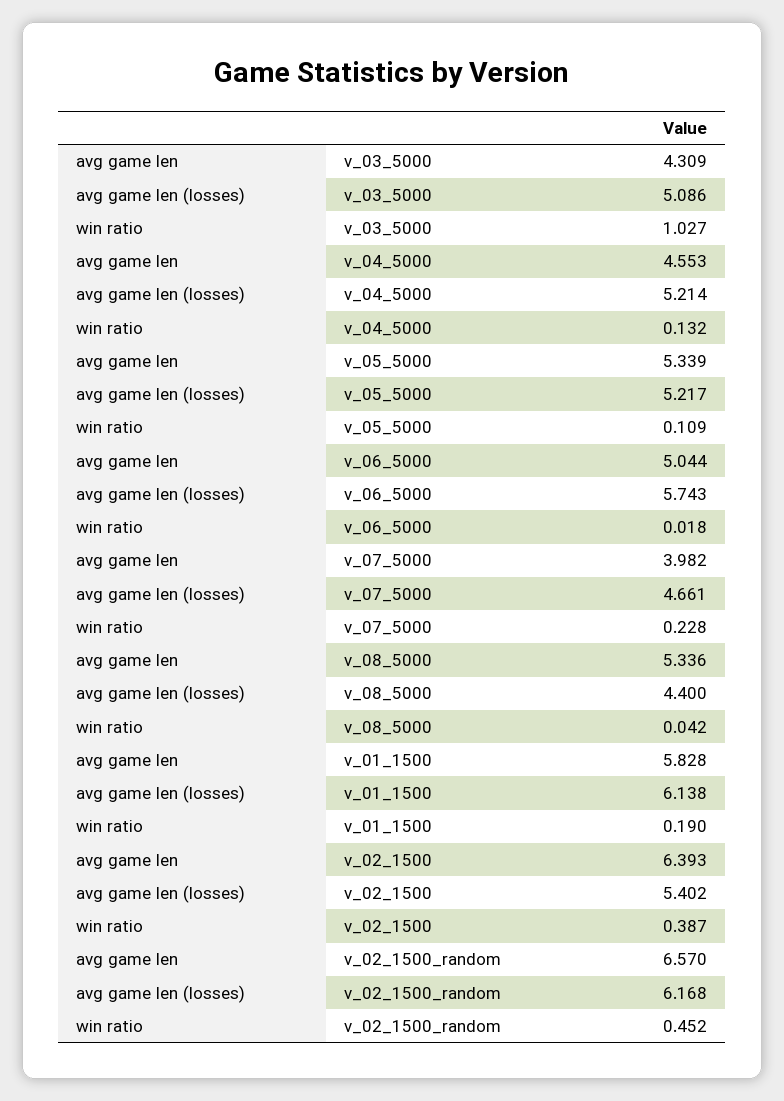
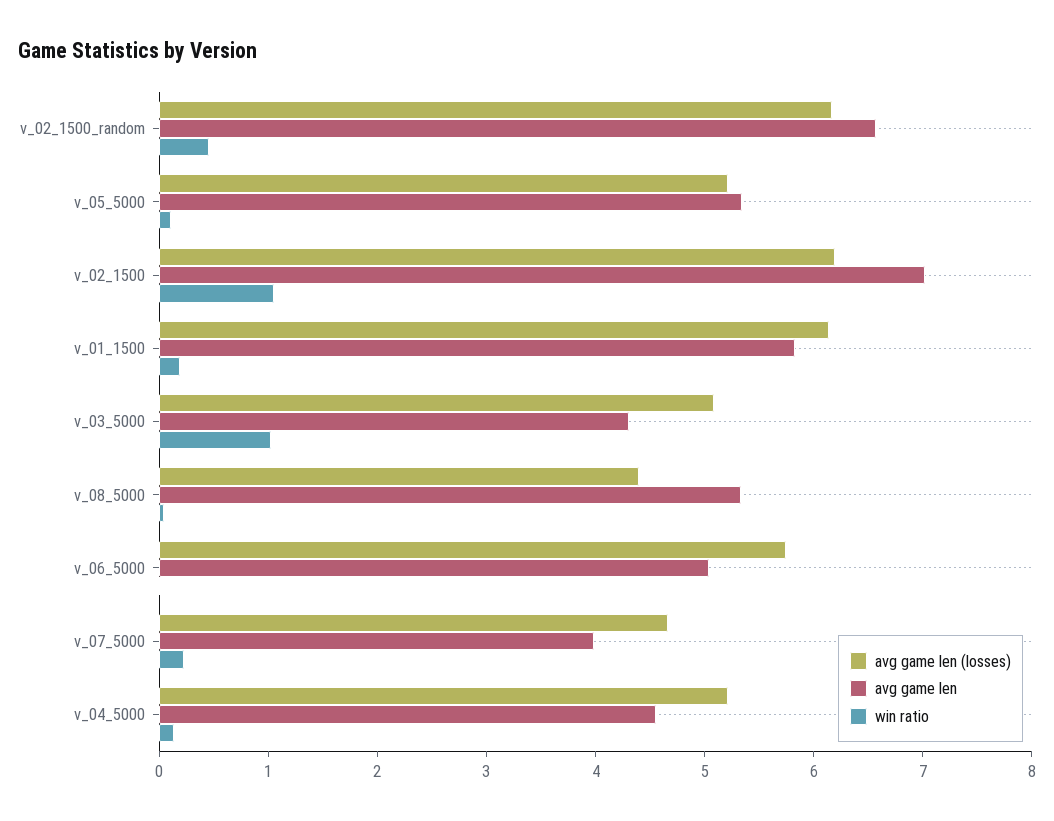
avg game len, v_02_1500: 6.393 -> 7
avg game len (losses), v_02_1500: 5.402 -> 6.2
win ratio, v_02_1500: 0.387 -> 1

